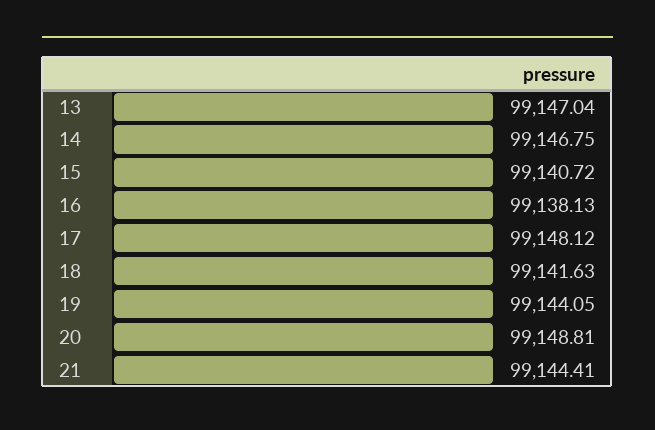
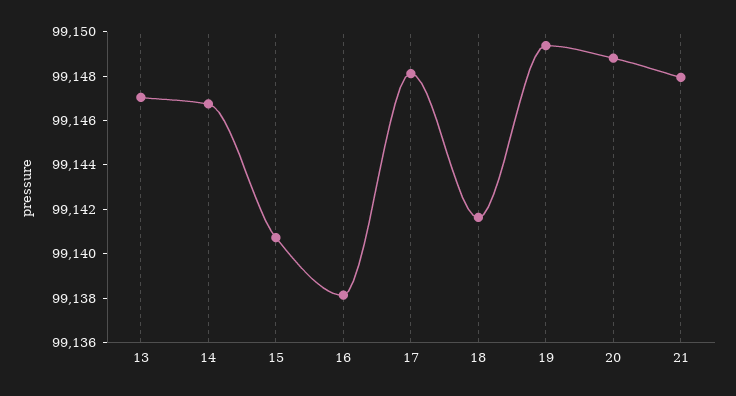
19: 99144.05 -> 99149.5
21: 99144.41 -> 99148

